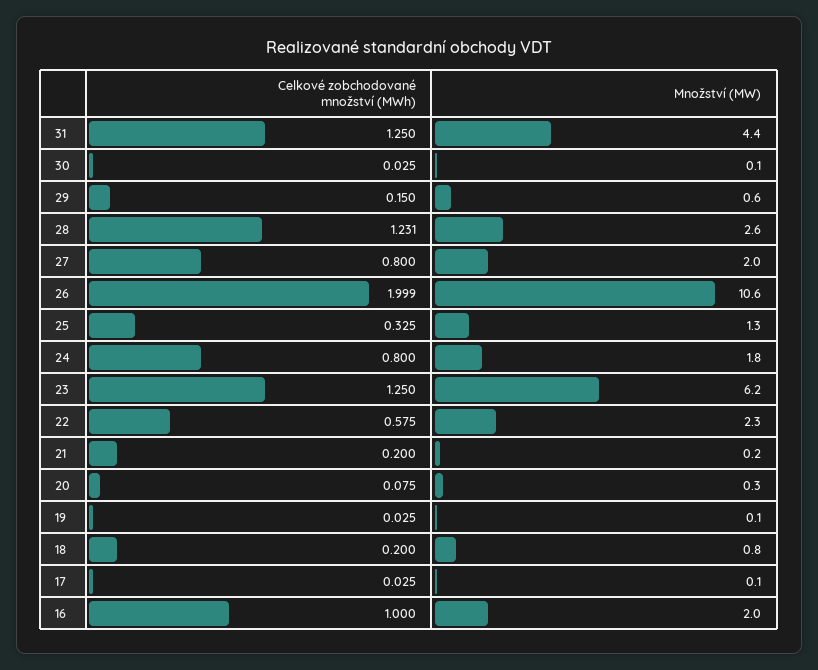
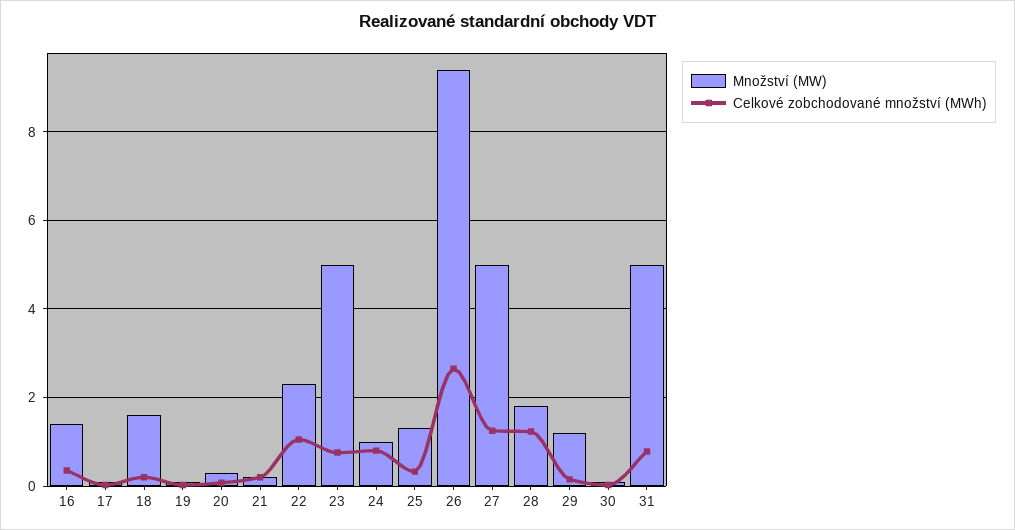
Celkové zobchodované množství (MWh), 31: 1.25 -> 0.8
Množství (MW), 31: 4.4 -> 5
Množství (MW), 29: 0.6 -> 1.2
Množství (MW), 28: 2.6 -> 1.8
Celkové zobchodované množství (MWh), 27: 0.8 -> 1.2
Množství (MW), 27: 2 -> 5
Celkové zobchodované množství (MWh), 26: 1.999 -> 2.6
Množství (MW), 26: 10.6 -> 9.4
Množství (MW), 24: 1.8 -> 1
Celkové zobchodované množství (MWh), 23: 1.25 -> 0.8
Množství (MW), 23: 6.2 -> 5
Celkové zobchodované množství (MWh), 22: 0.575 -> 1
Množství (MW), 18: 0.8 -> 1.6
Celkové zobchodované množství (MWh), 16: 1 -> 0.4
Množství (MW), 16: 2 -> 1.4

